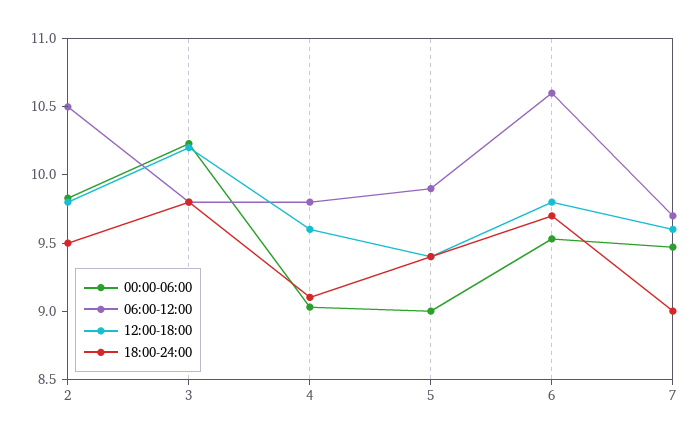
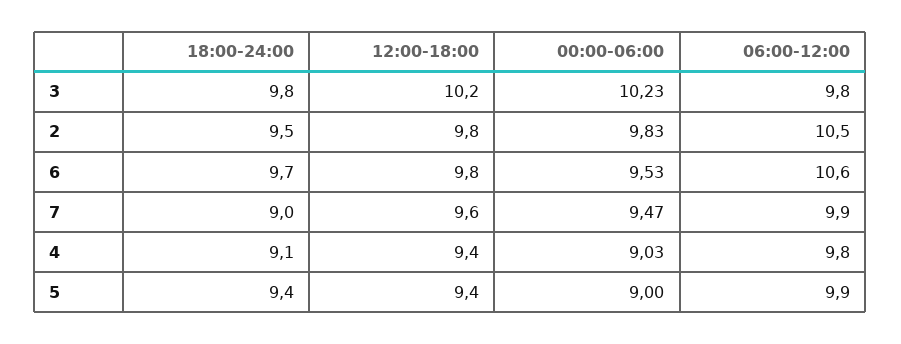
12:00-18:00, 4: 9.6 -> 9.4
06:00-12:00, 7: 9.7 -> 9.9

